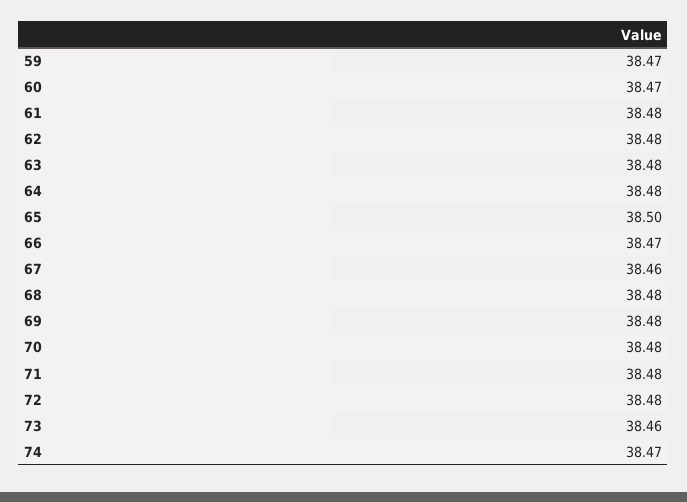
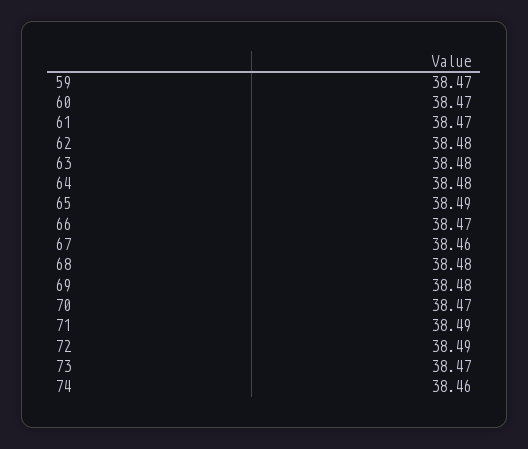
61: 38.48 -> 38.47
65: 38.5 -> 38.49
70: 38.48 -> 38.47
71: 38.48 -> 38.49
72: 38.48 -> 38.49
73: 38.46 -> 38.47
74: 38.47 -> 38.46

